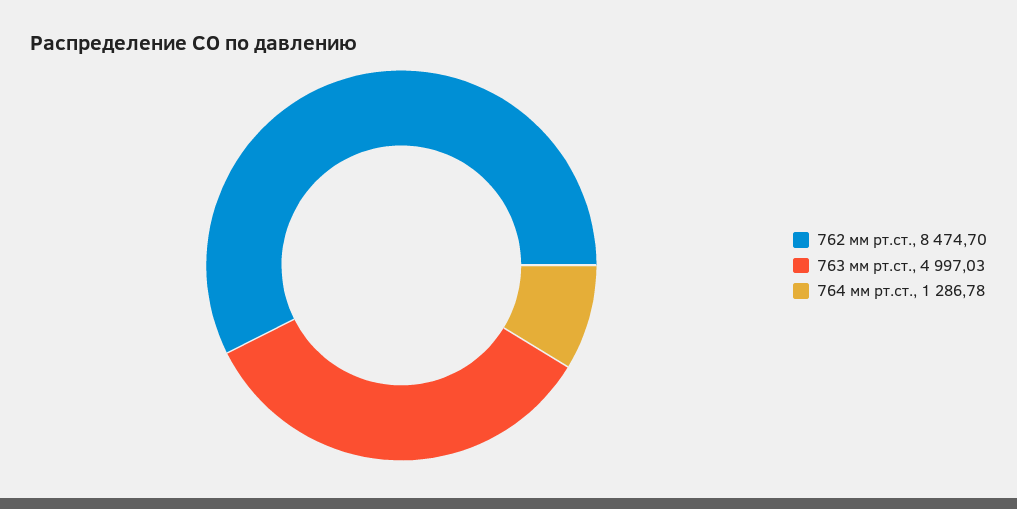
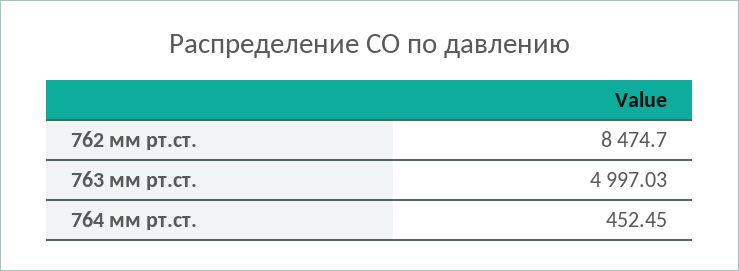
764 мм рт.ст.: 1286.78 -> 452.45

